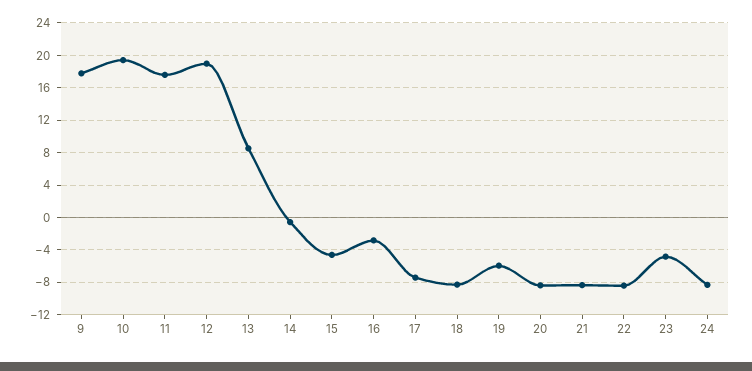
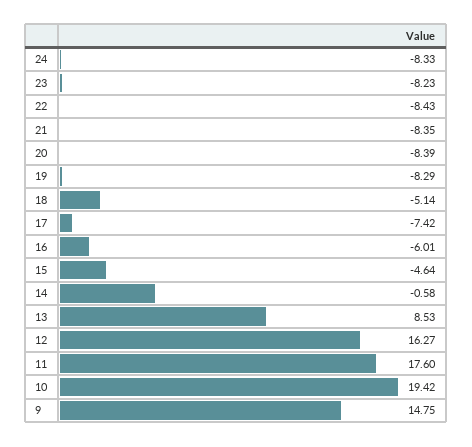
9: 18 -> 14.75
12: 19 -> 16.27
16: -3 -> -6.01
18: -8 -> -5.14
19: -6 -> -8.29
23: -5 -> -8.23

